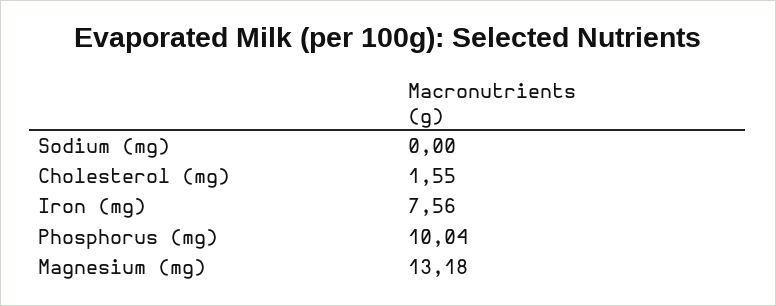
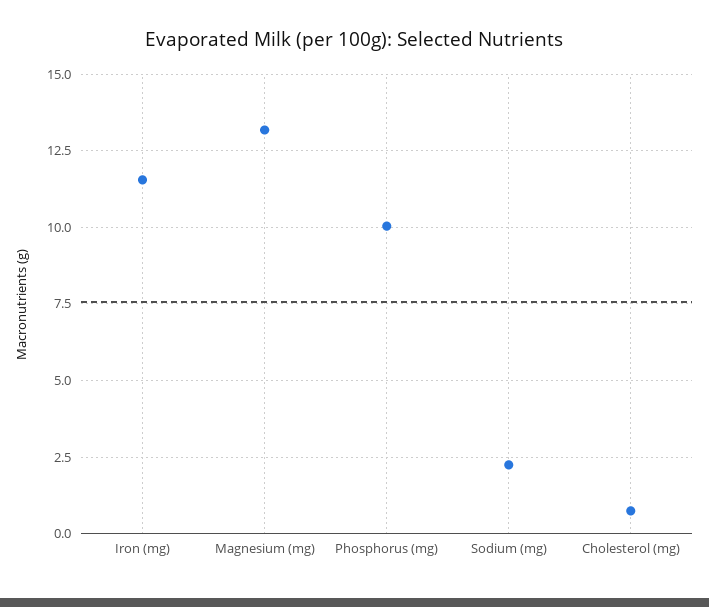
Sodium (mg): 0 -> 2.25
Cholesterol (mg): 1.55 -> 0.75
Iron (mg): 7.56 -> 11.5

